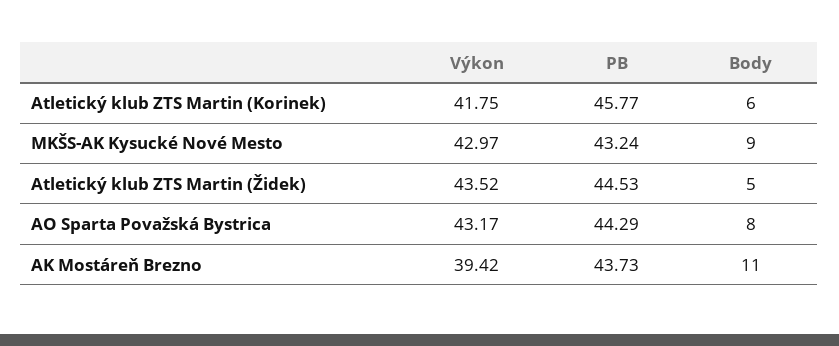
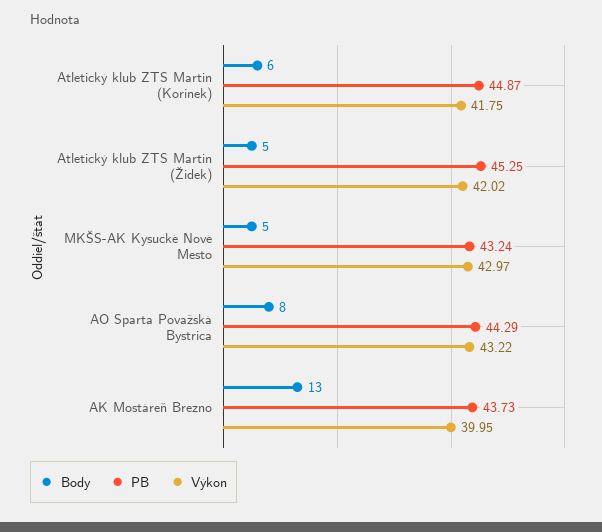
PB, Atletický klub ZTS Martin (Korinek): 45.77 -> 44.87
Body, MKŠS-AK Kysucké Nové Mesto: 9 -> 5
Výkon, Atletický klub ZTS Martin (Židek): 43.52 -> 42.02
PB, Atletický klub ZTS Martin (Židek): 44.53 -> 45.25
Výkon, AO Sparta Považská Bystrica: 43.17 -> 43.22
Výkon, AK Mostáreň Brezno: 39.42 -> 39.95
Body, AK Mostáreň Brezno: 11 -> 13

